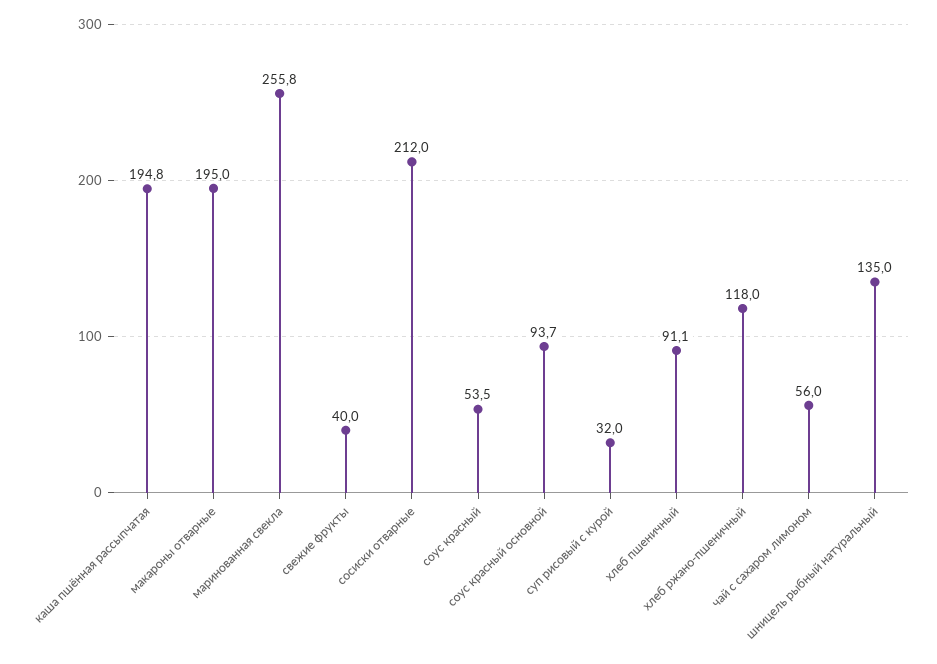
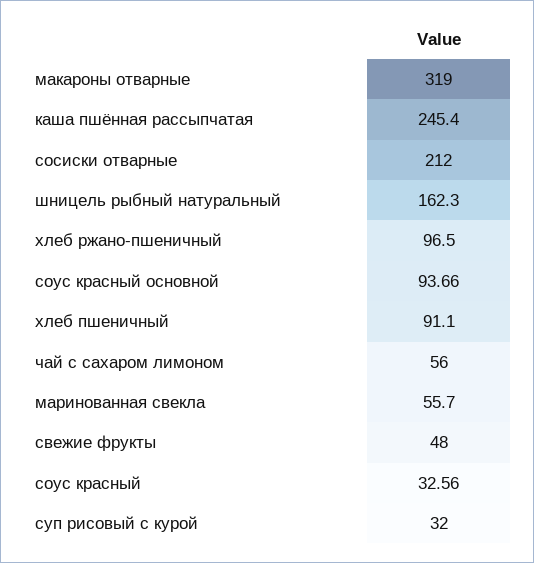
каша пшённая рассыпчатая: 194.8 -> 245.4
макароны отварные: 195 -> 319
маринованная свекла: 255.8 -> 55.7
свежие фрукты: 40 -> 48
соус красный: 53.5 -> 32.56
хлеб ржано-пшеничный: 118 -> 96.5
шницель рыбный натуральный: 135 -> 162.3

